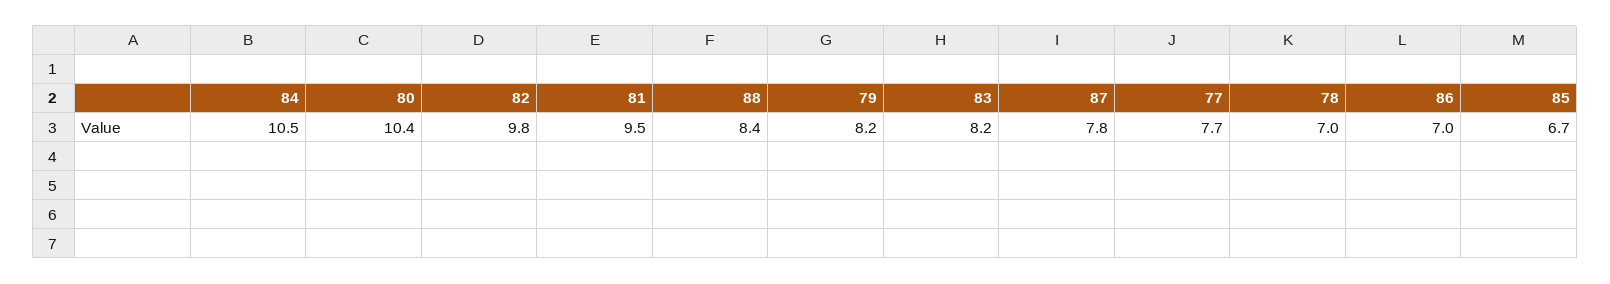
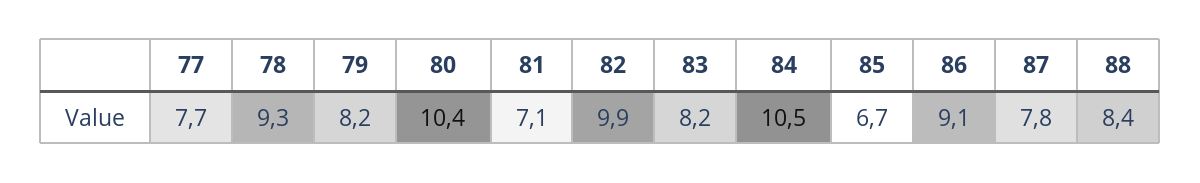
82: 9.8 -> 9.9
81: 9.5 -> 7.1
78: 7 -> 9.3
86: 7 -> 9.1

